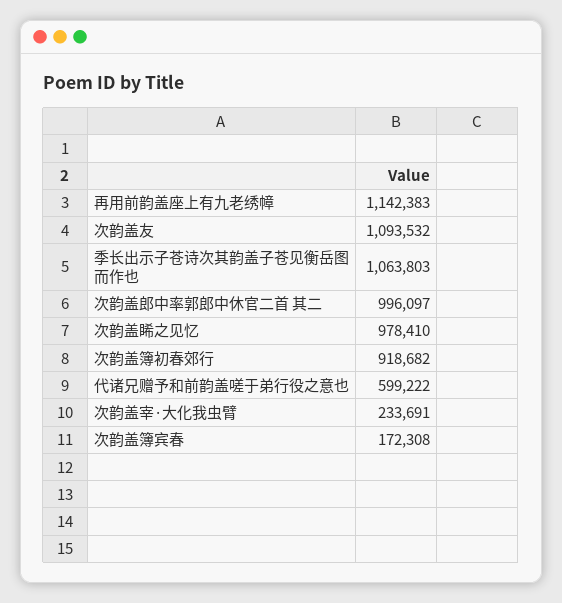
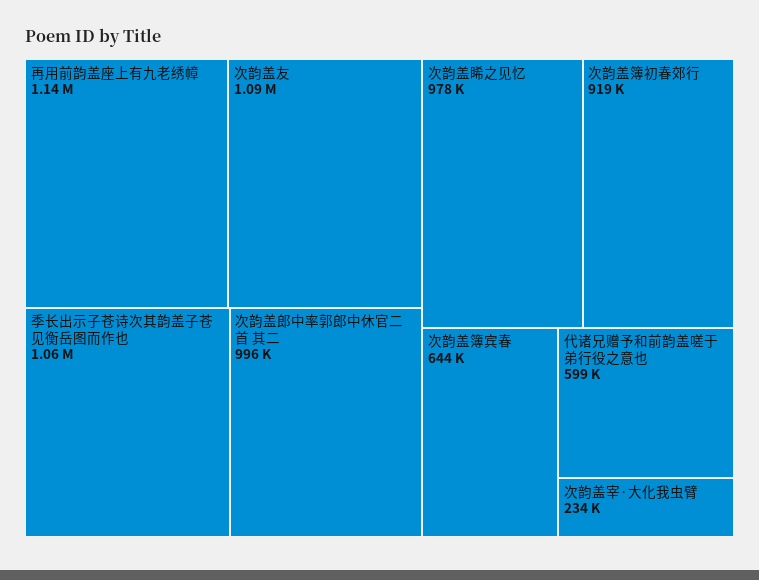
次韵盖簿宾春: 172308 -> 644000

